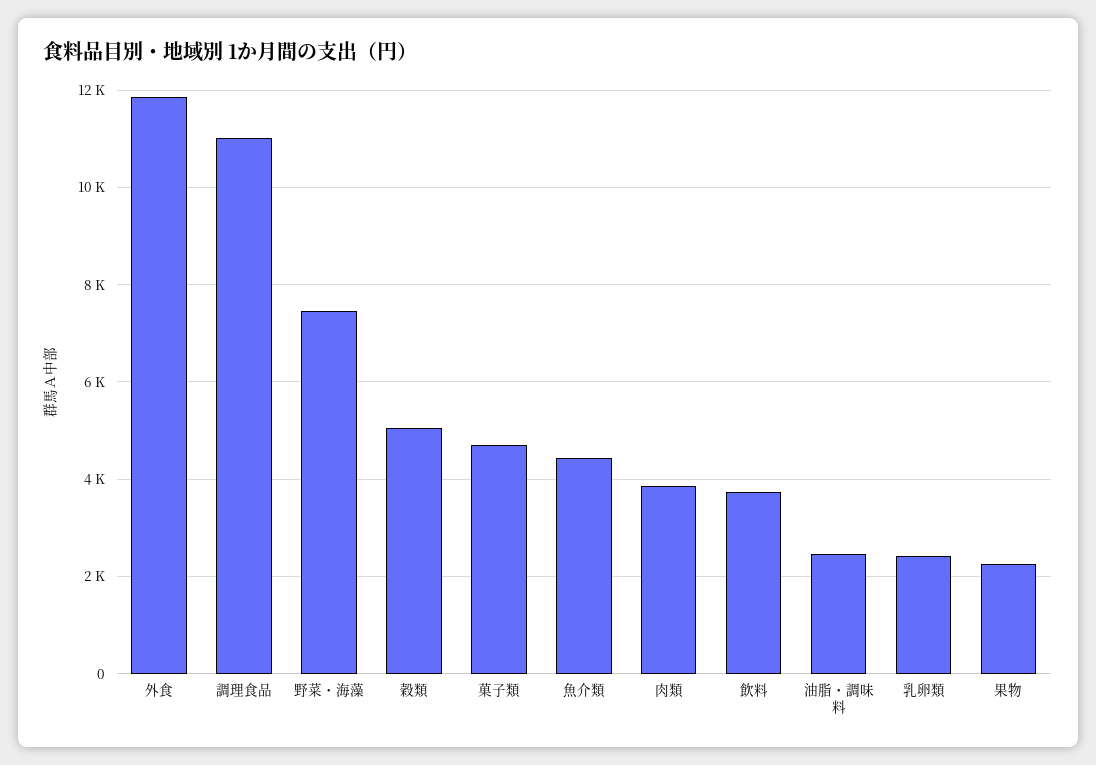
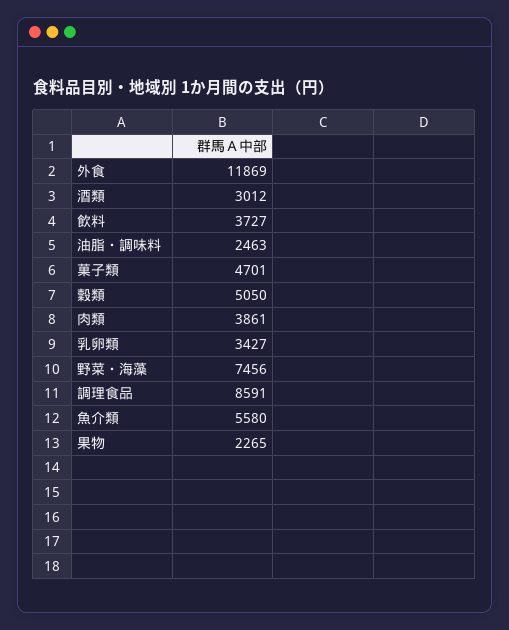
調理食品: 11000 -> 8591
魚介類: 4400 -> 5580
乳卵類: 2400 -> 3427
酒類: none -> 3012

